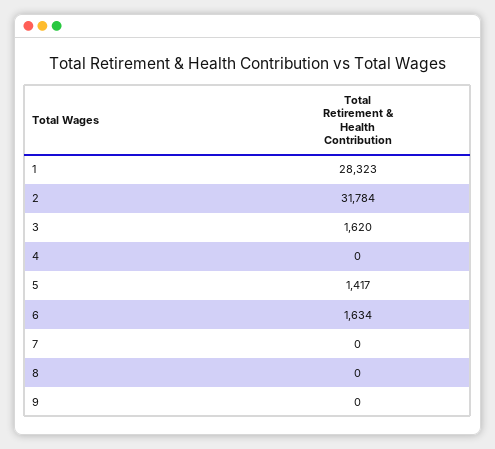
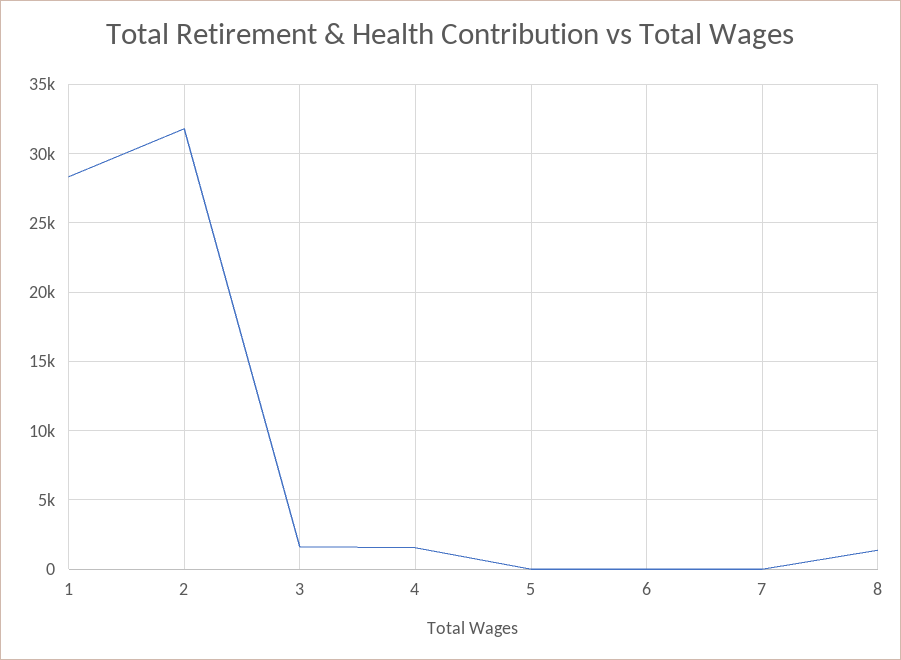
4: 0 -> 1500
5: 1417 -> 0
6: 1634 -> 0
8: 0 -> 1500
9: 0 -> none

